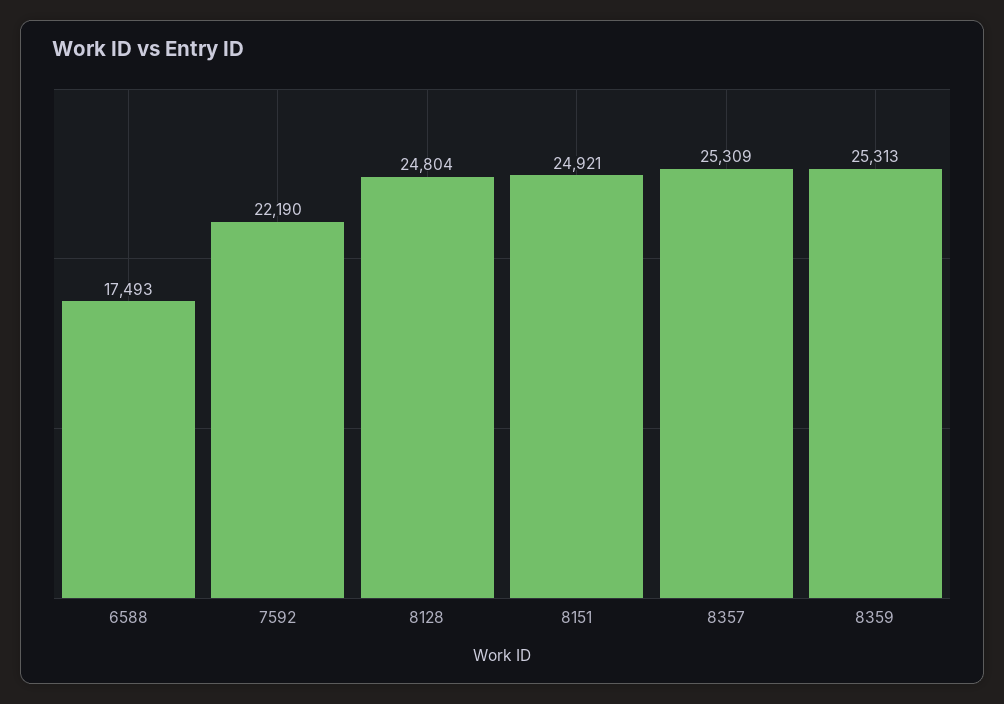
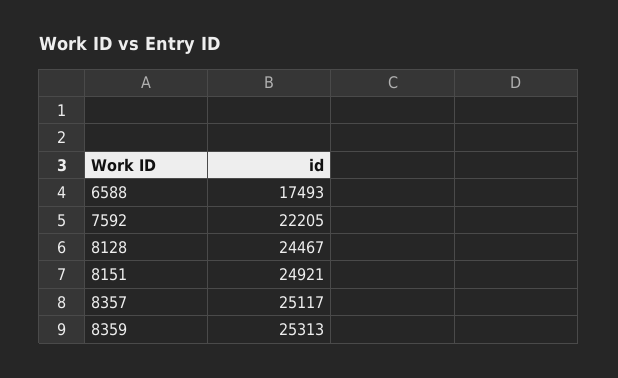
7592: 22190 -> 22205
8128: 24804 -> 24467
8357: 25309 -> 25117

